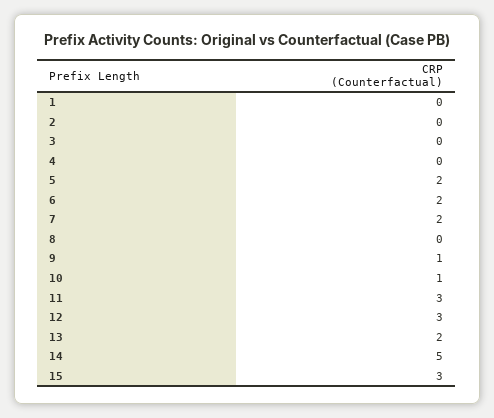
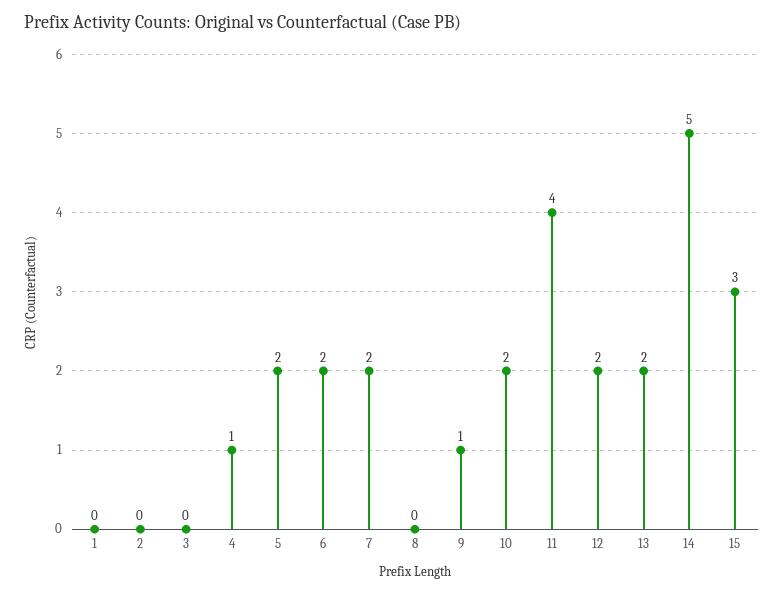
4: 0 -> 1
10: 1 -> 2
11: 3 -> 4
12: 3 -> 2

